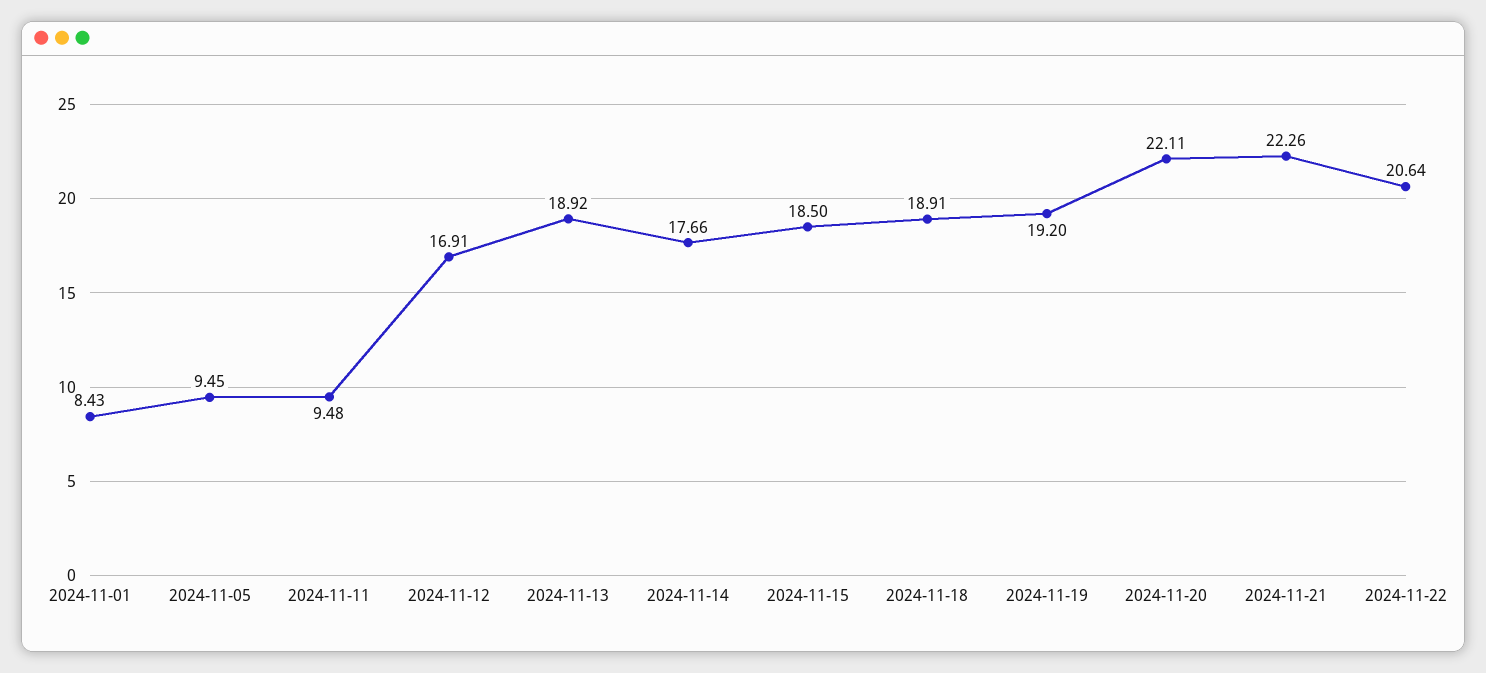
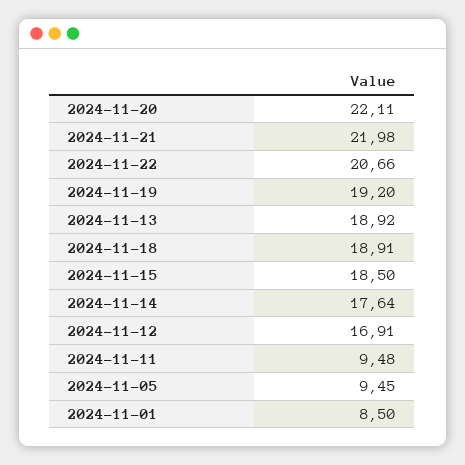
2024-11-01: 8.43 -> 8.5
2024-11-14: 17.66 -> 17.64
2024-11-21: 22.26 -> 21.98
2024-11-22: 20.64 -> 20.66

